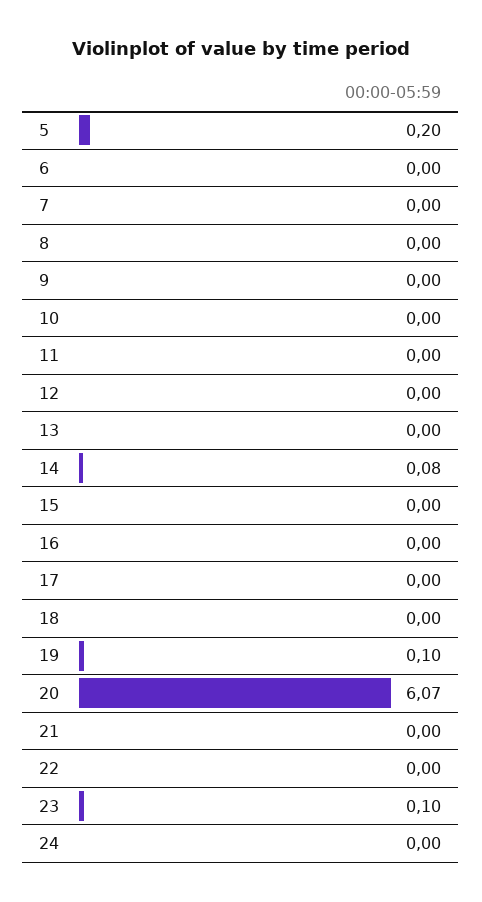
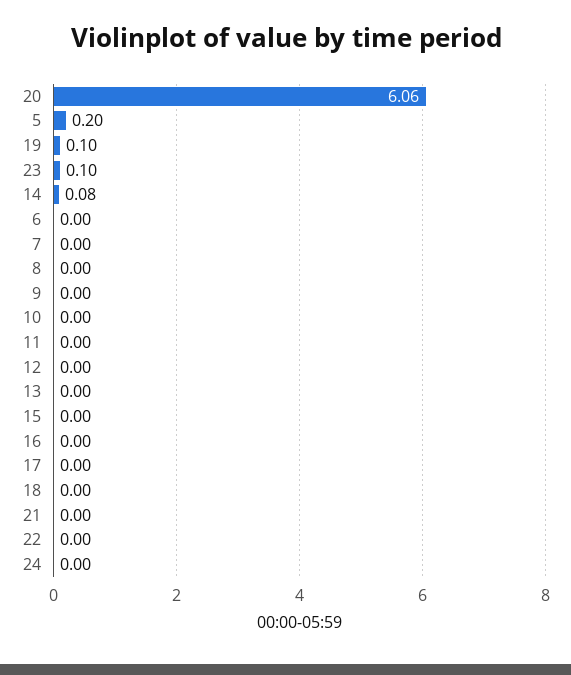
20: 6.07 -> 6.06

